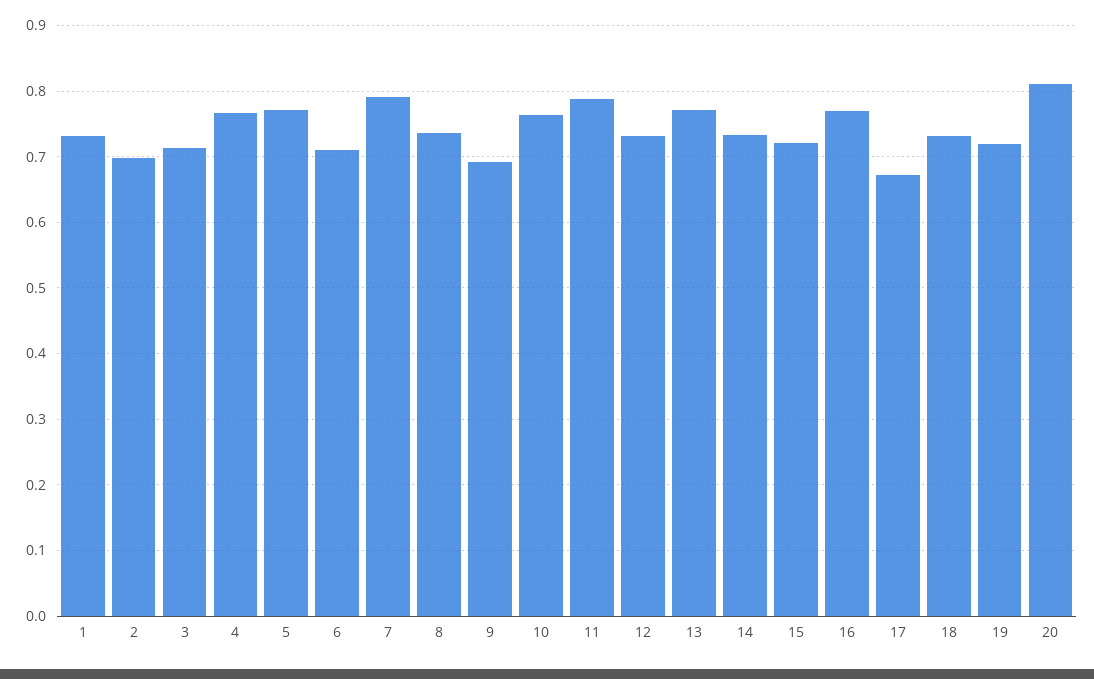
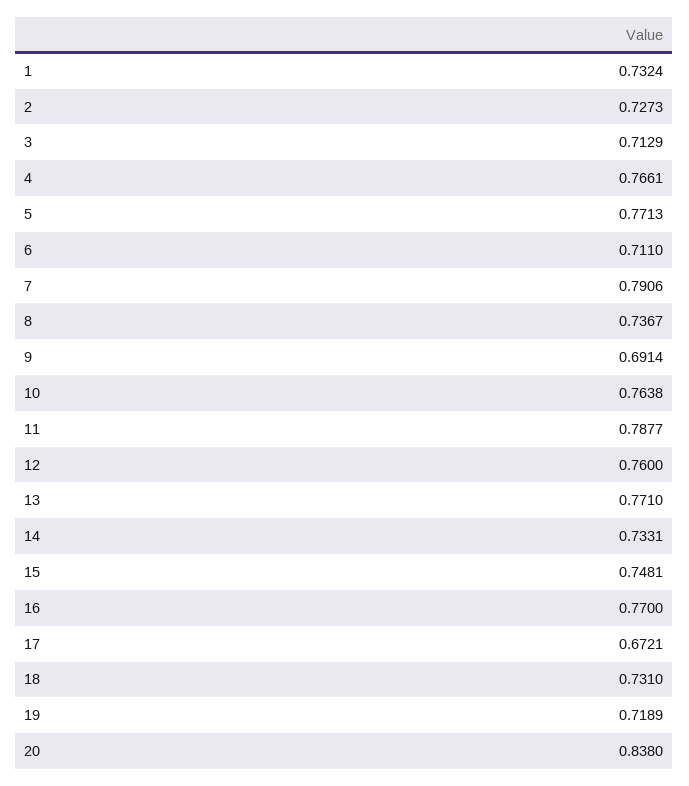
2: 0.7 -> 0.7273
12: 0.73 -> 0.76
15: 0.72 -> 0.7481
20: 0.81 -> 0.838

